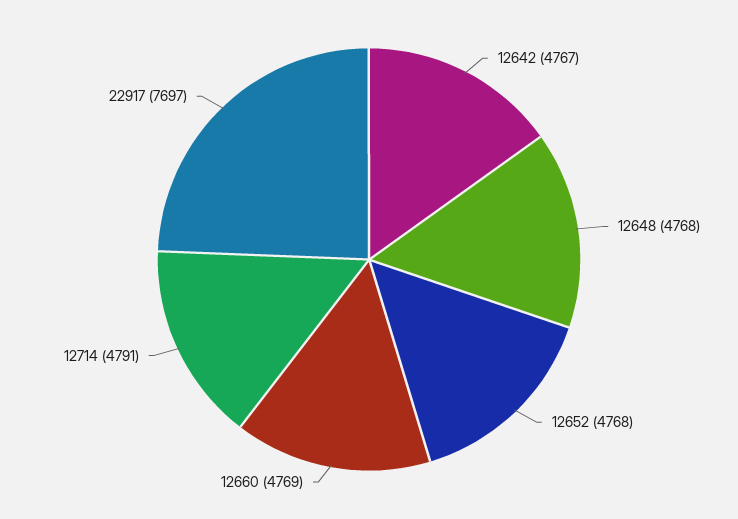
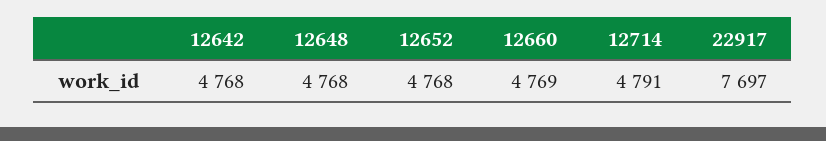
12642: 4767 -> 4768

